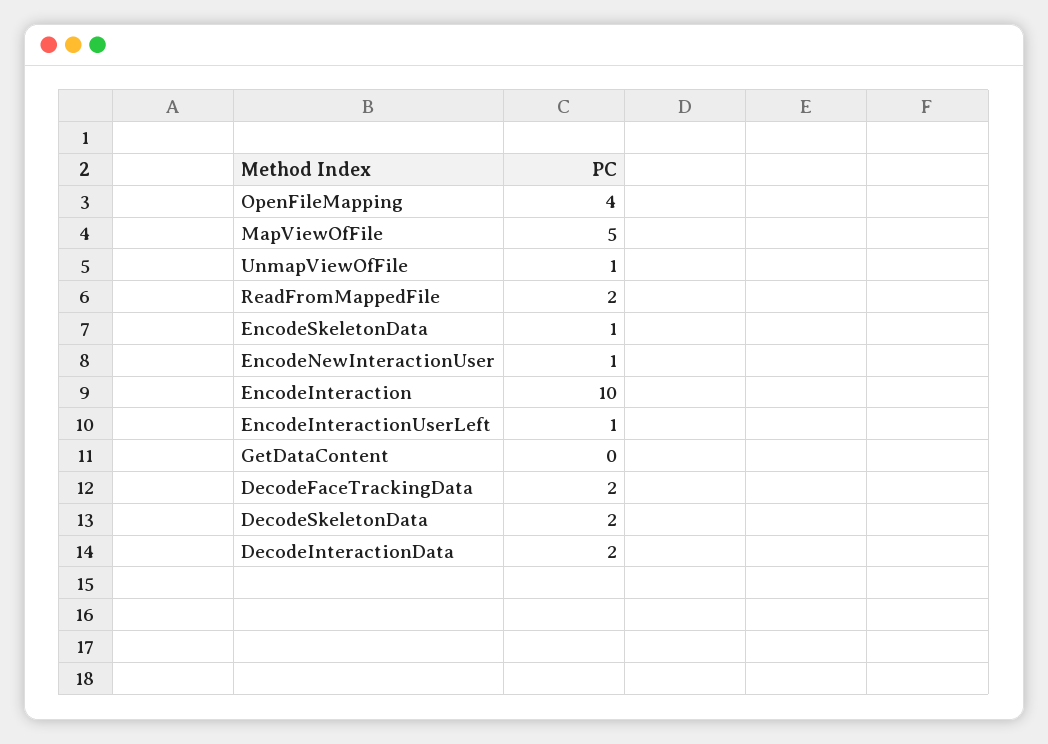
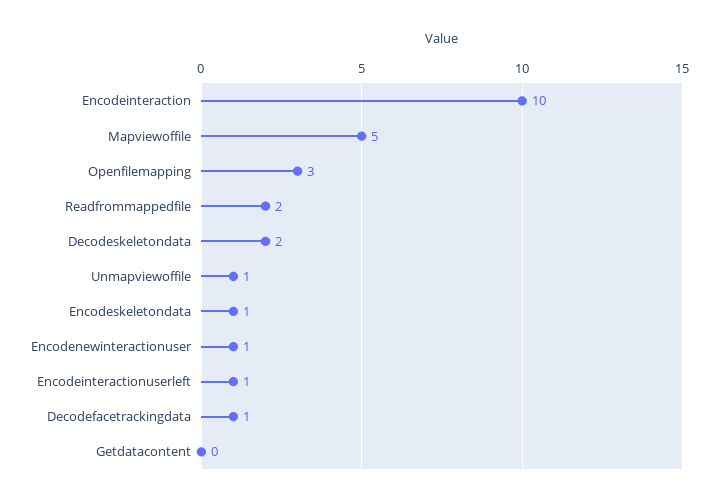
OpenFileMapping: 4 -> 3
DecodeFaceTrackingData: 2 -> 1
DecodeInteractionData: 2 -> none

